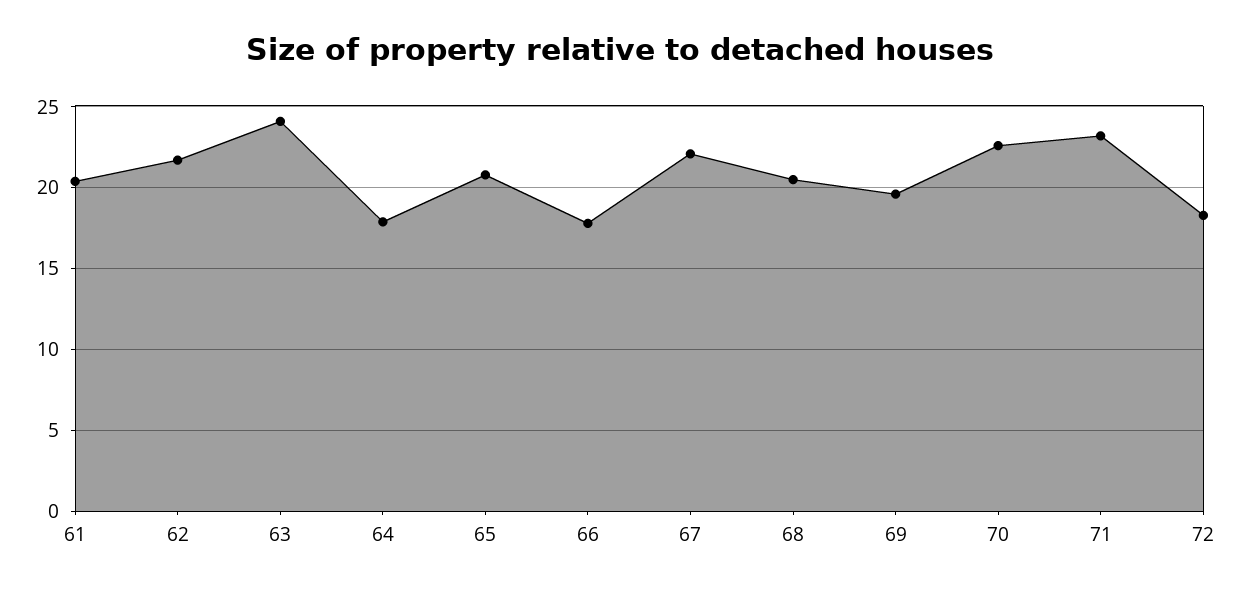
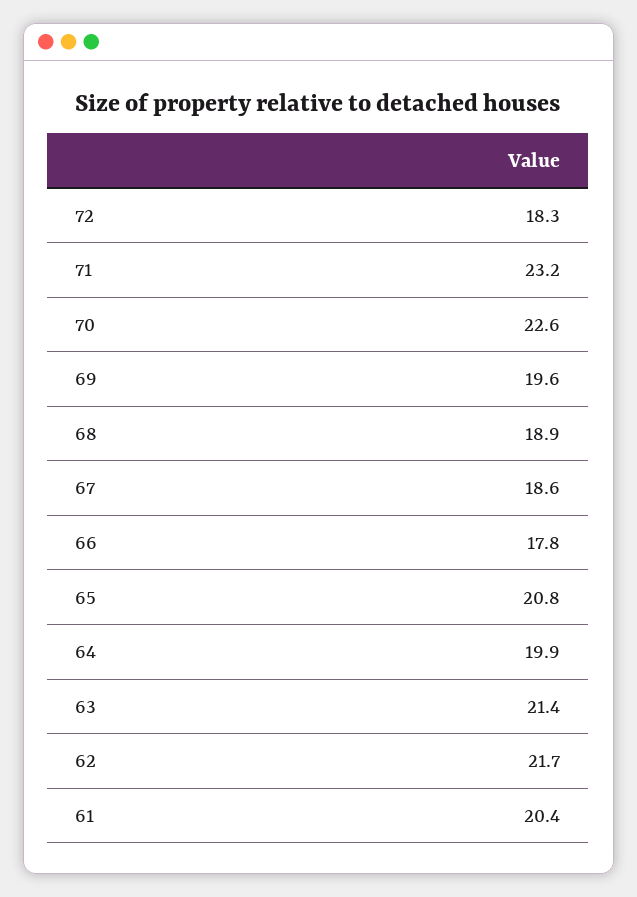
63: 24 -> 21.4
64: 18 -> 19.9
67: 22 -> 18.6
68: 20.5 -> 18.9

